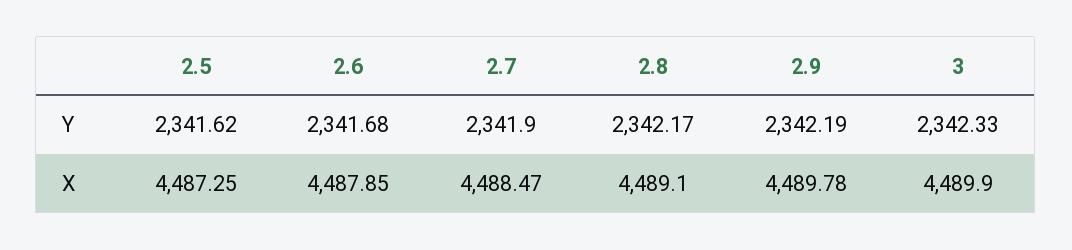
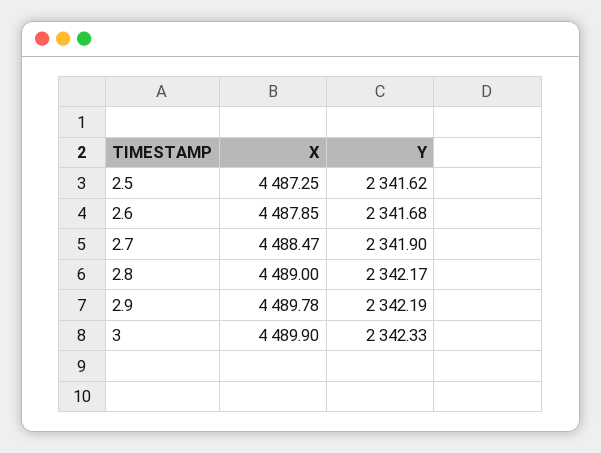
2.8, X: 4489.1 -> 4489

